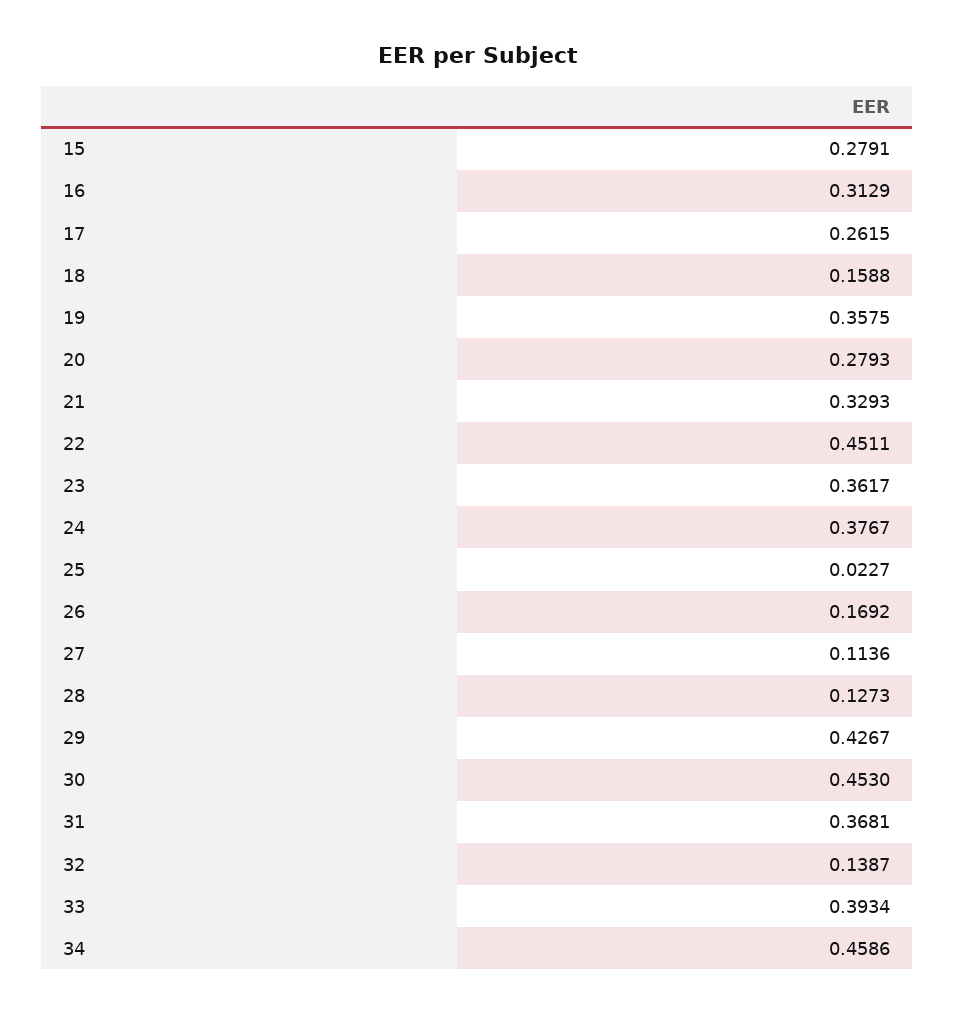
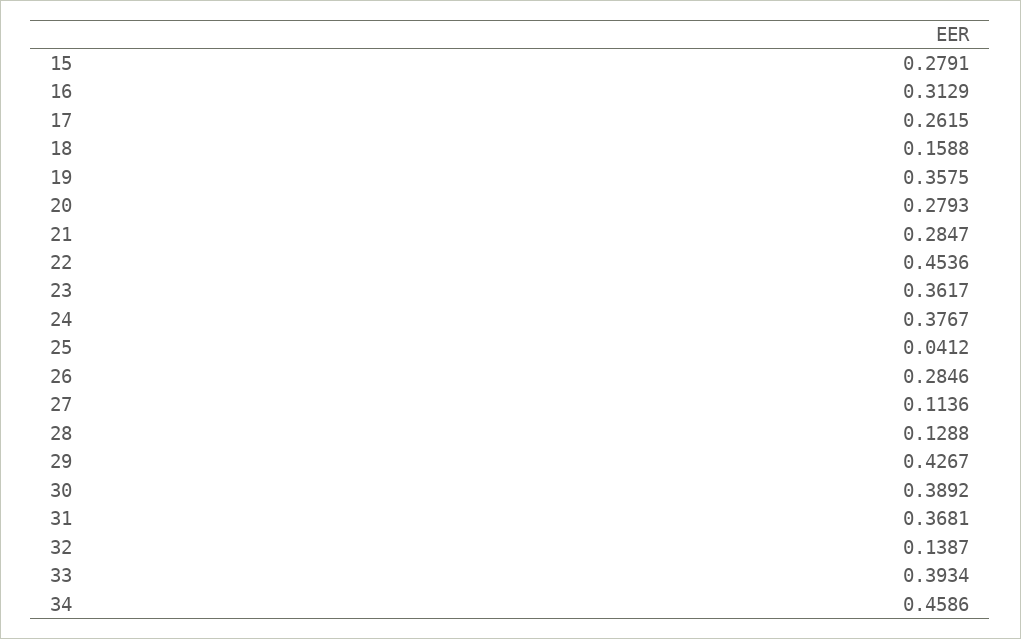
21: 0.3293 -> 0.2847
22: 0.4511 -> 0.4536
25: 0.0227 -> 0.0412
26: 0.1692 -> 0.2846
28: 0.1273 -> 0.1288
30: 0.453 -> 0.3892

